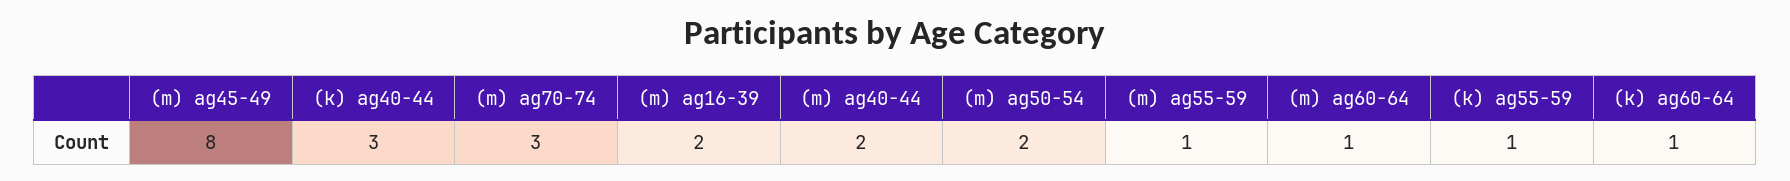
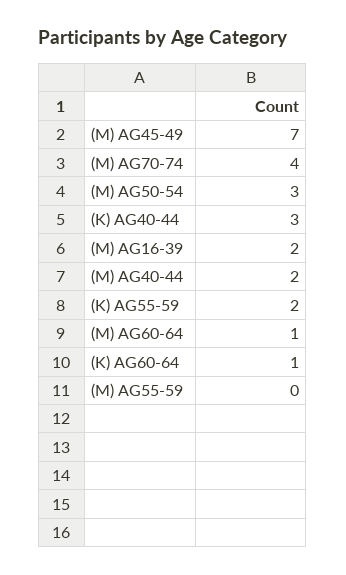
(m) ag45-49: 8 -> 7
(m) ag70-74: 3 -> 4
(m) ag50-54: 2 -> 3
(m) ag55-59: 1 -> 0
(k) ag55-59: 1 -> 2

